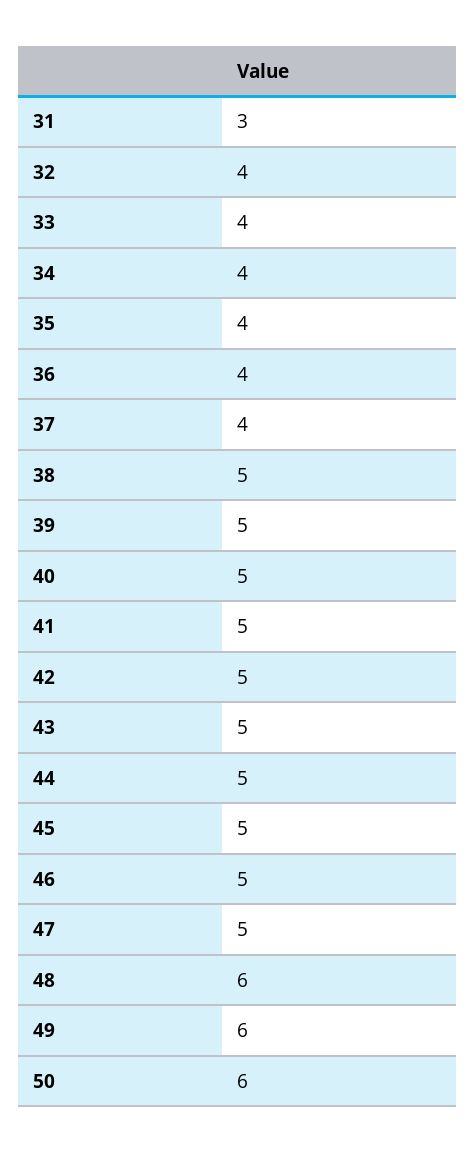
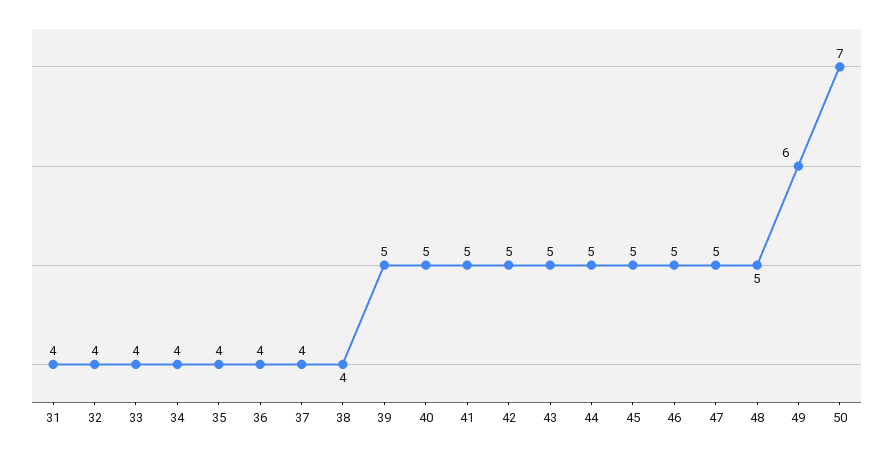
31: 3 -> 4
38: 5 -> 4
48: 6 -> 5
50: 6 -> 7

